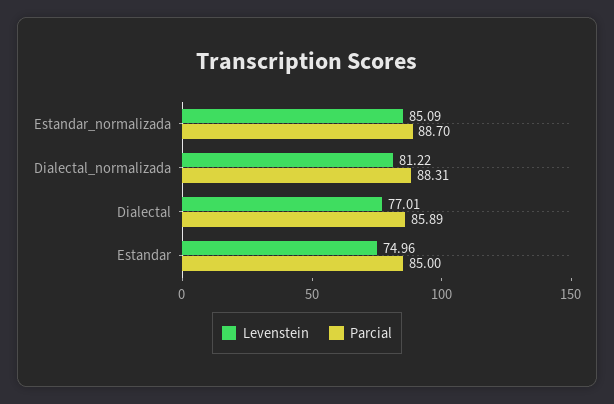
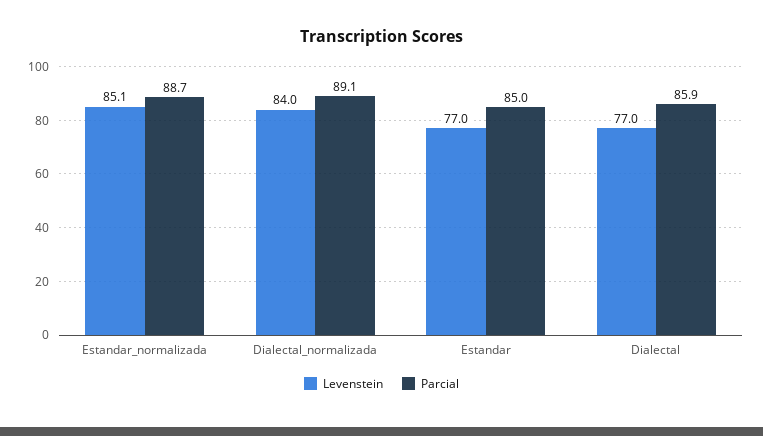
Levenstein, Dialectal_normalizada: 81.22 -> 84
Parcial, Dialectal_normalizada: 88.31 -> 89.1
Levenstein, Estandar: 74.96 -> 77

